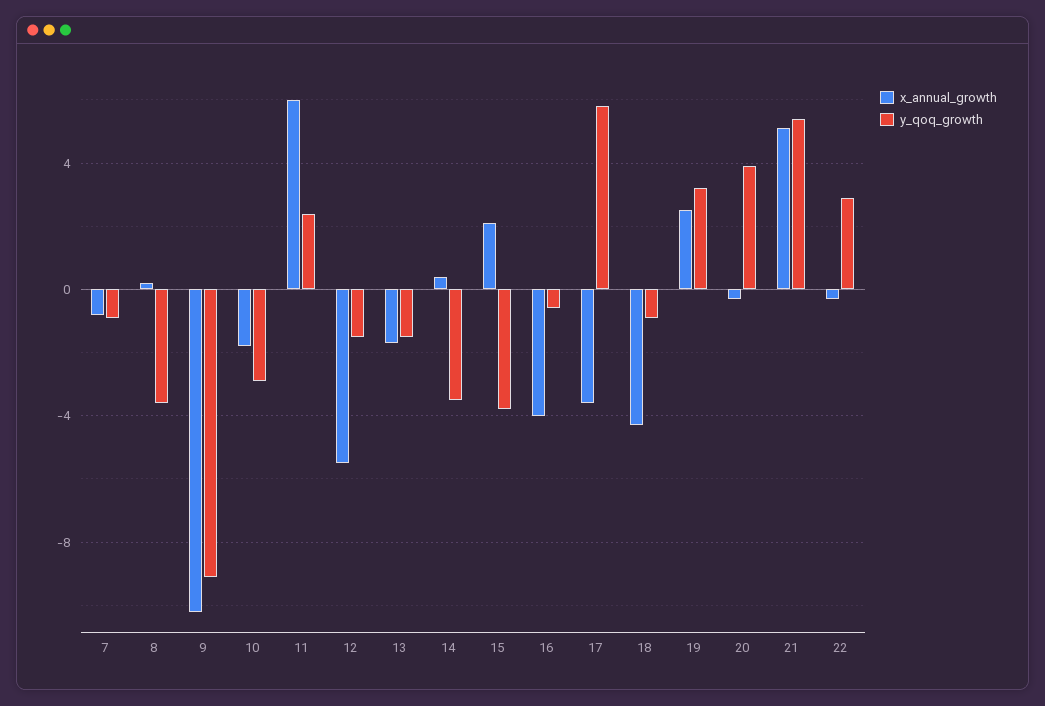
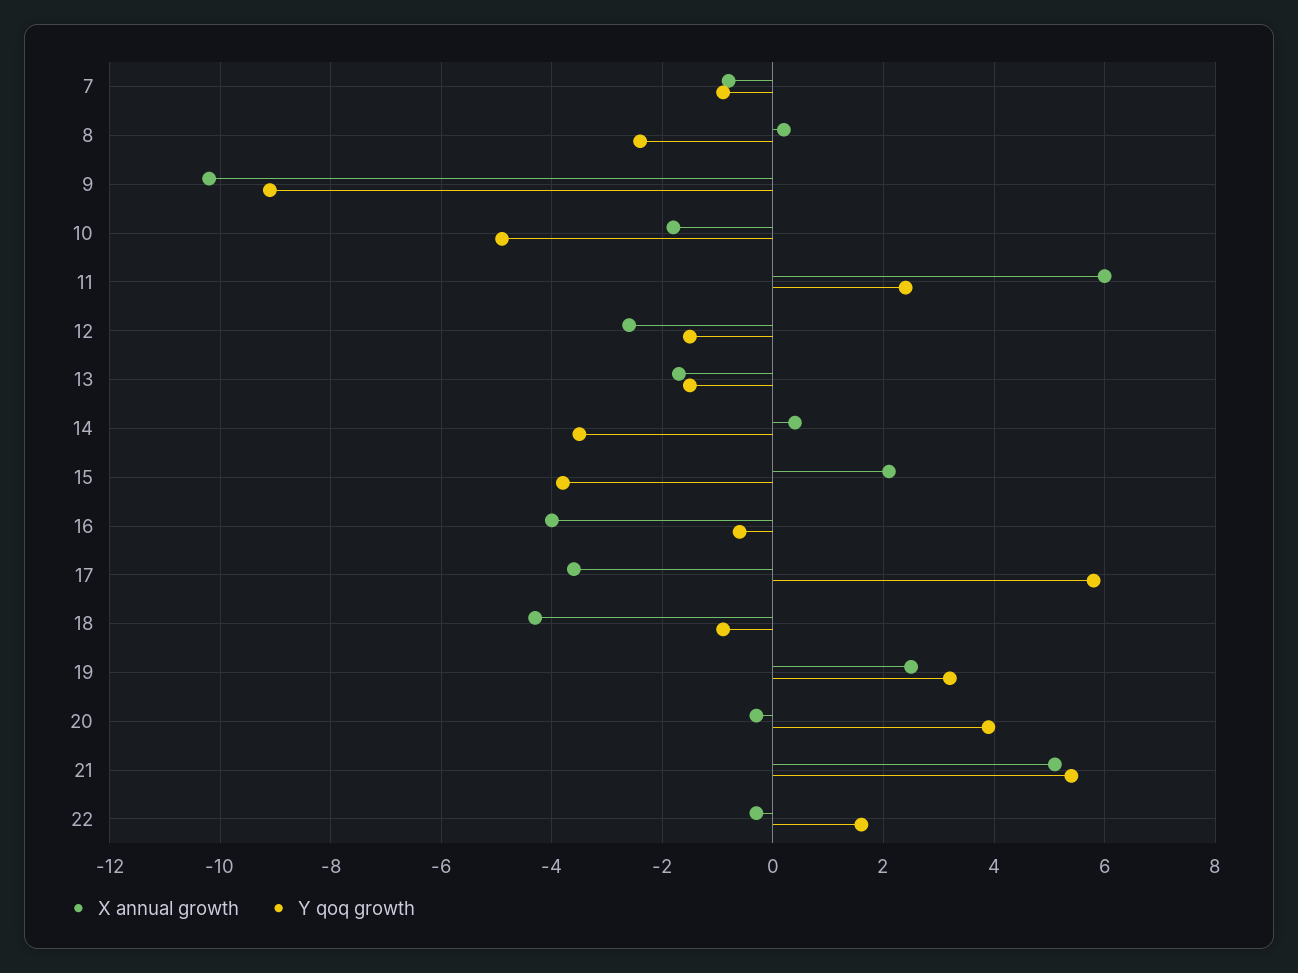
y_qoq_growth, 8: -3.5 -> -2.5
y_qoq_growth, 10: -3 -> -5
x_annual_growth, 12: -5.5 -> -2.5
y_qoq_growth, 22: 3 -> 1.5

